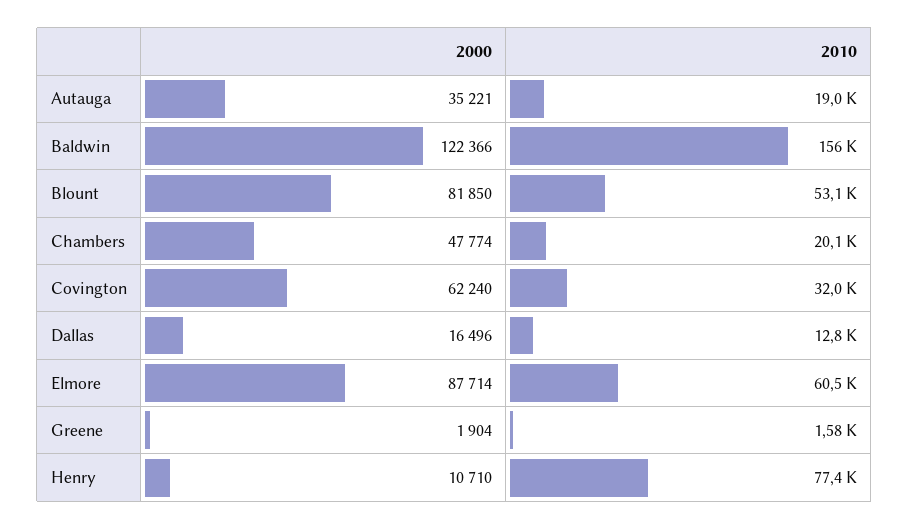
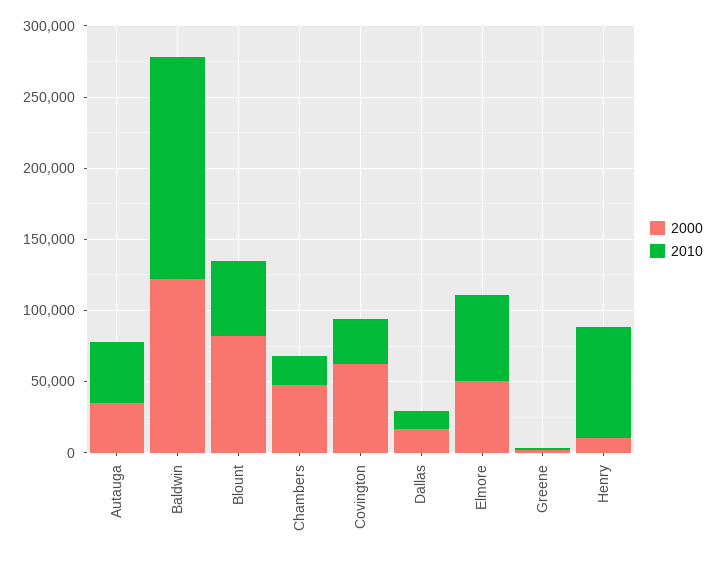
2010, Autauga: 19000 -> 40000
2000, Elmore: 87714 -> 50000

